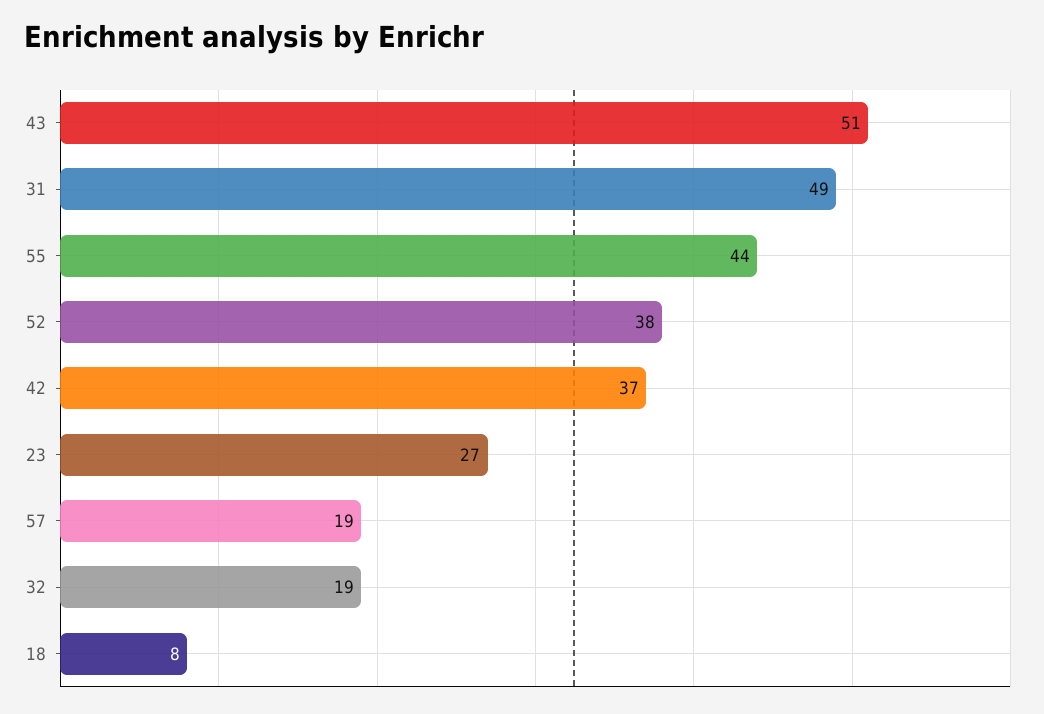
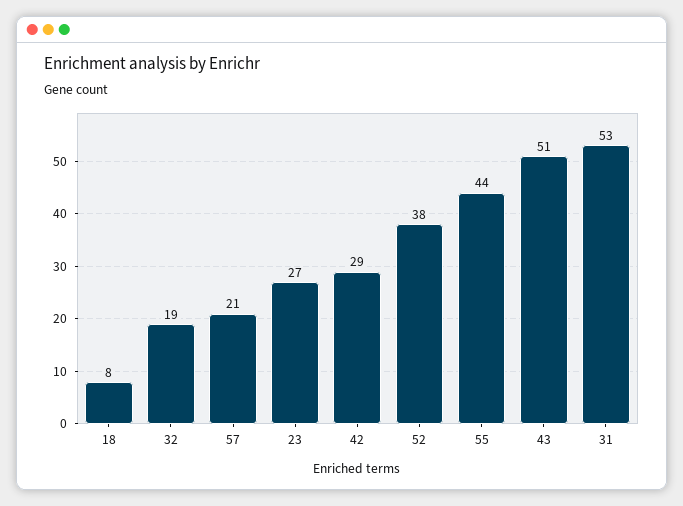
31: 49 -> 53
42: 37 -> 29
57: 19 -> 21

